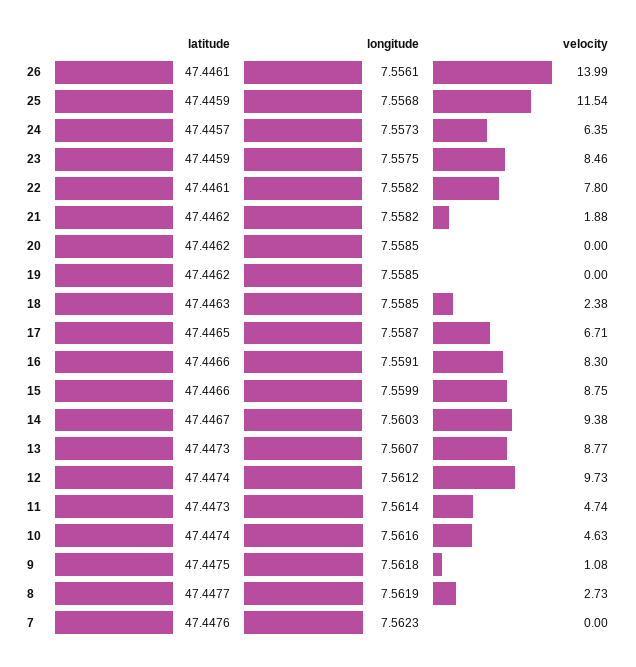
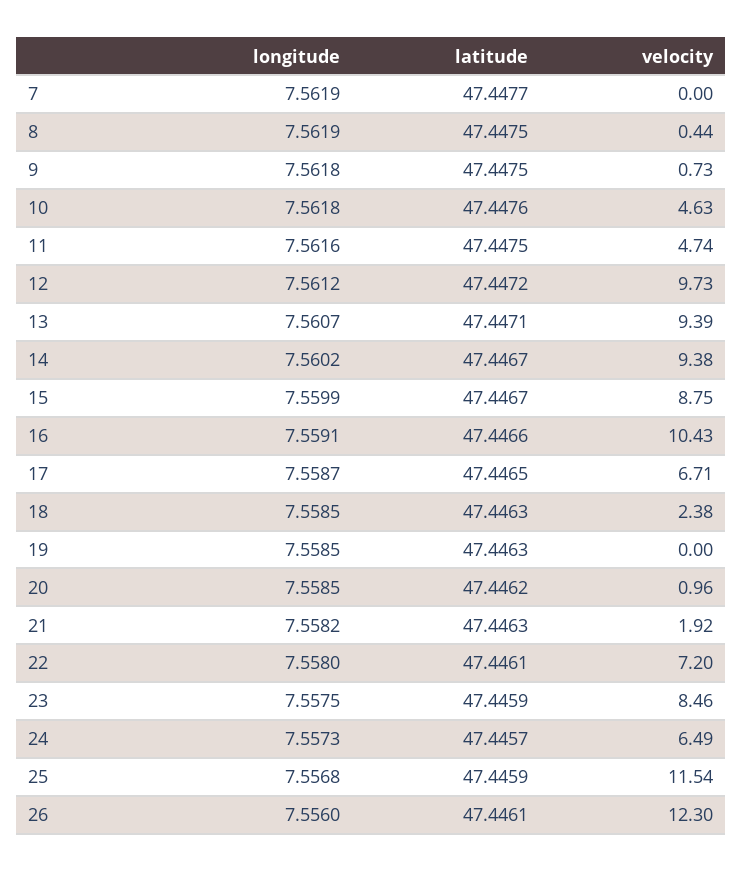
longitude, 26: 7.5561 -> 7.556
velocity, 26: 13.99 -> 12.3
velocity, 24: 6.35 -> 6.49
longitude, 22: 7.5582 -> 7.558
velocity, 22: 7.8 -> 7.2
latitude, 21: 47.4462 -> 47.4463
velocity, 21: 1.88 -> 1.92
velocity, 20: 0 -> 0.96
latitude, 19: 47.4462 -> 47.4463
velocity, 16: 8.3 -> 10.43
latitude, 15: 47.4466 -> 47.4467
longitude, 14: 7.5603 -> 7.5602
latitude, 13: 47.4473 -> 47.4471
velocity, 13: 8.77 -> 9.39
latitude, 12: 47.4474 -> 47.4472
latitude, 11: 47.4473 -> 47.4475
longitude, 11: 7.5614 -> 7.5616
latitude, 10: 47.4474 -> 47.4476
longitude, 10: 7.5616 -> 7.5618
velocity, 9: 1.08 -> 0.73
latitude, 8: 47.4477 -> 47.4475
velocity, 8: 2.73 -> 0.44
latitude, 7: 47.4476 -> 47.4477
longitude, 7: 7.5623 -> 7.5619

